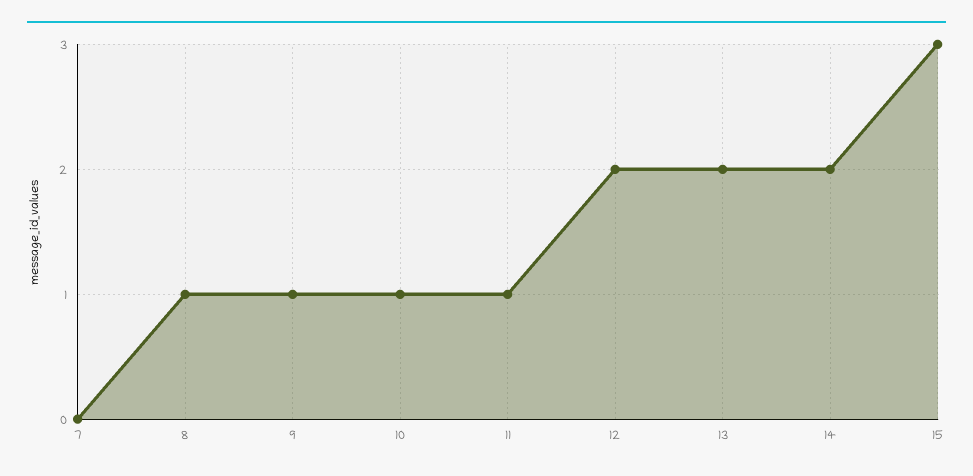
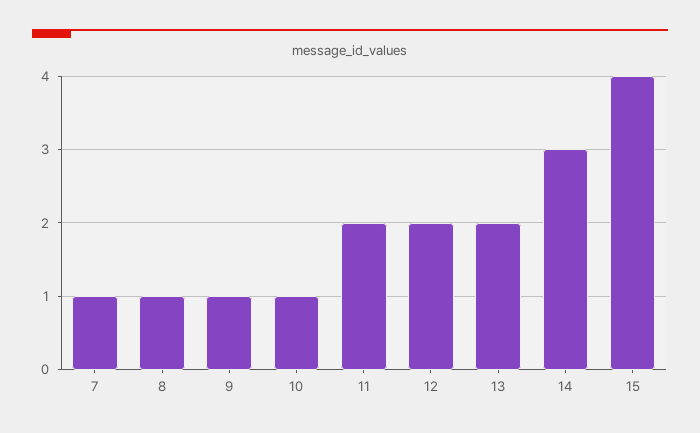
7: 0 -> 1
11: 1 -> 2
14: 2 -> 3
15: 3 -> 4

